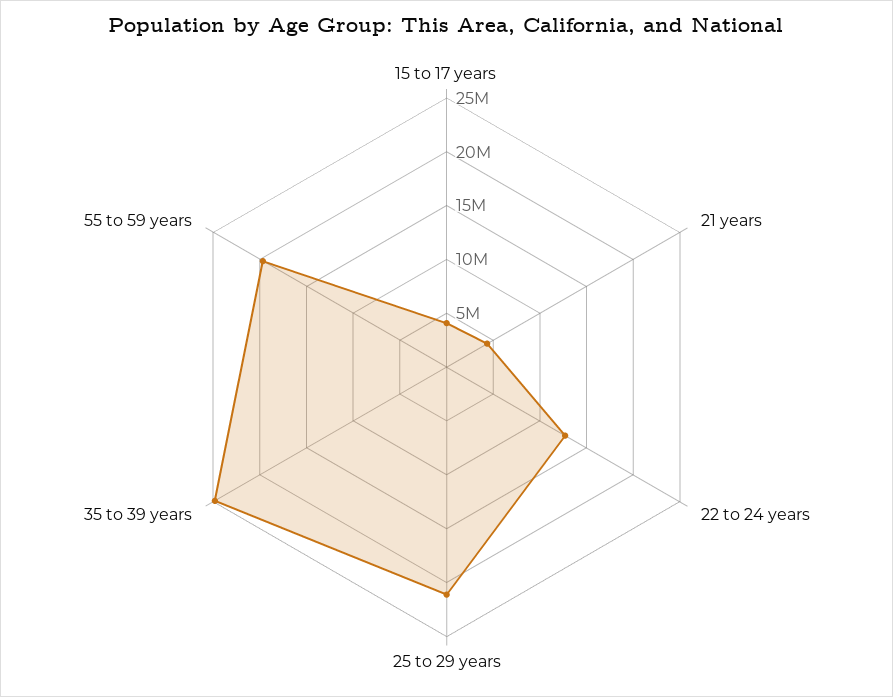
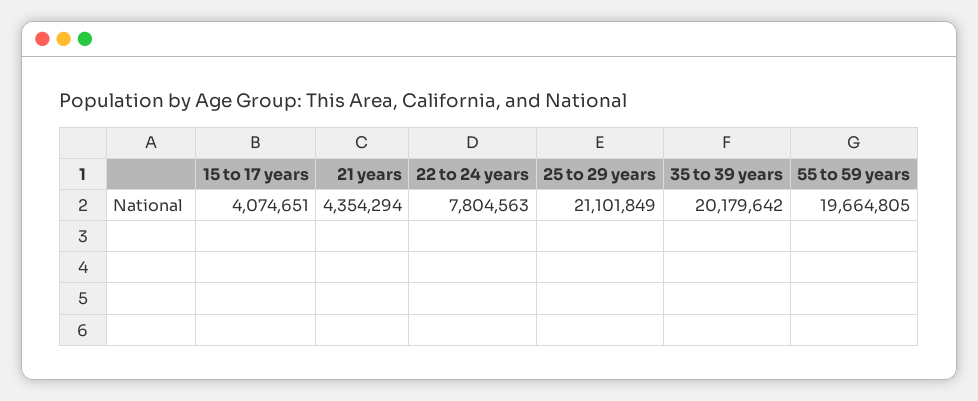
22 to 24 years: 13000000 -> 7804563
35 to 39 years: 25000000 -> 20179642

